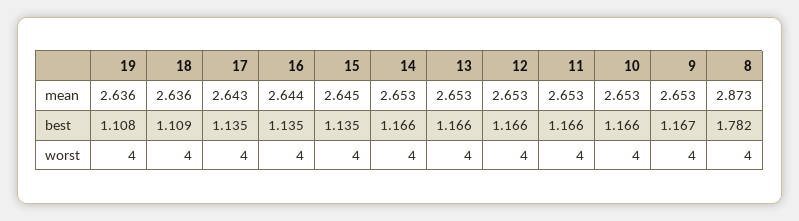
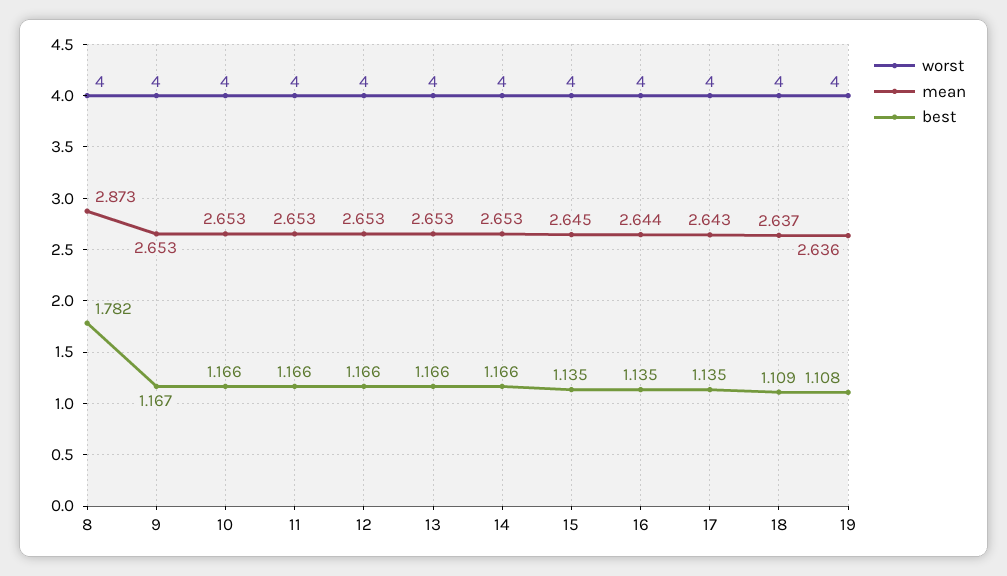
mean, 18: 2.636 -> 2.637

